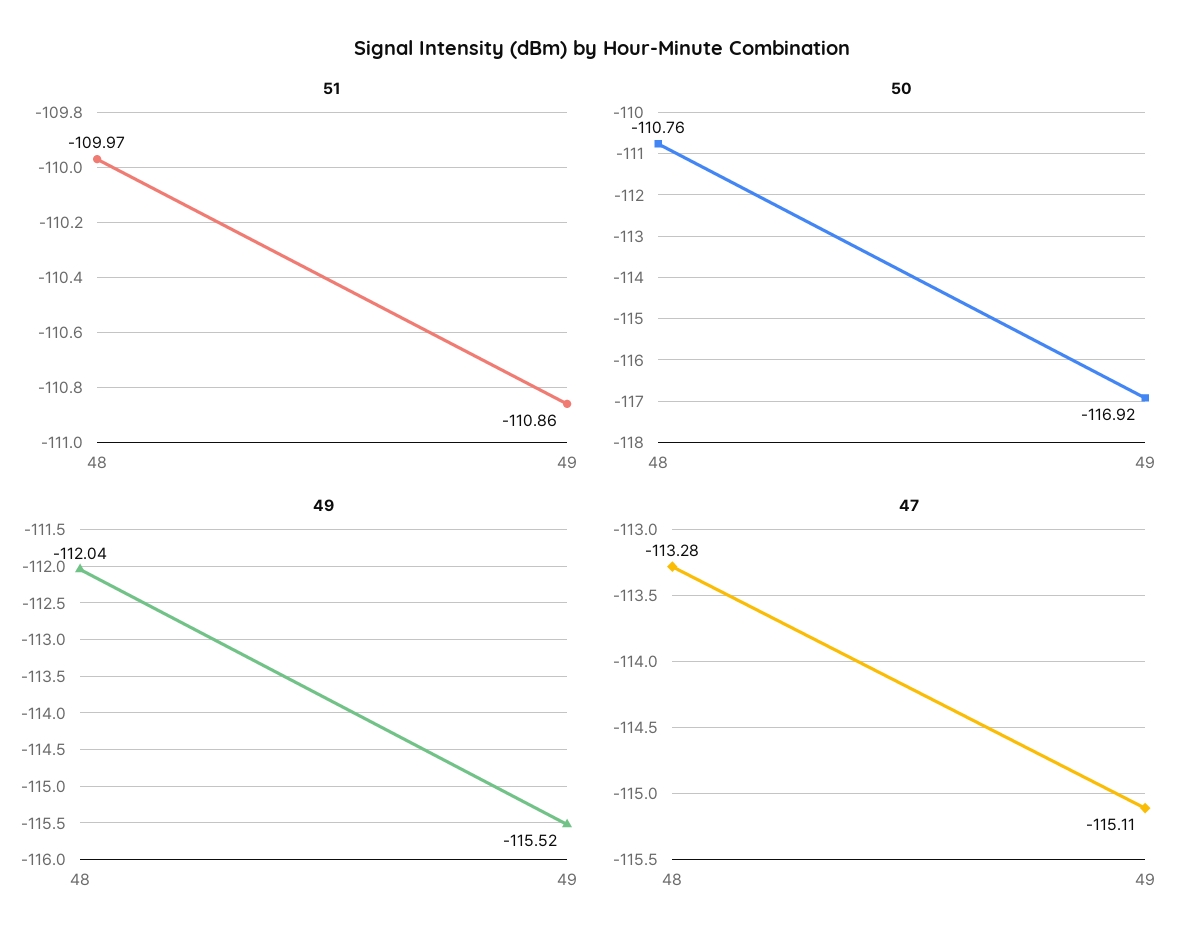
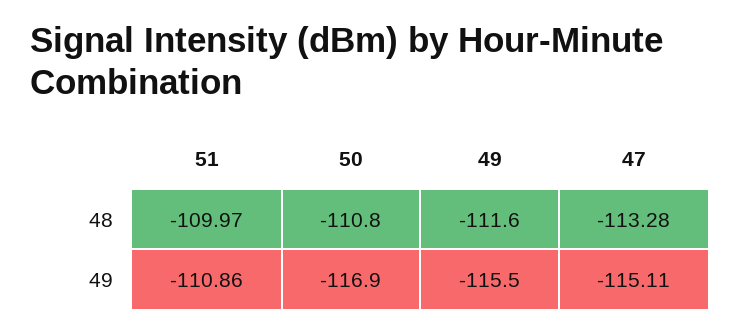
49, 48: -112.04 -> -111.6

